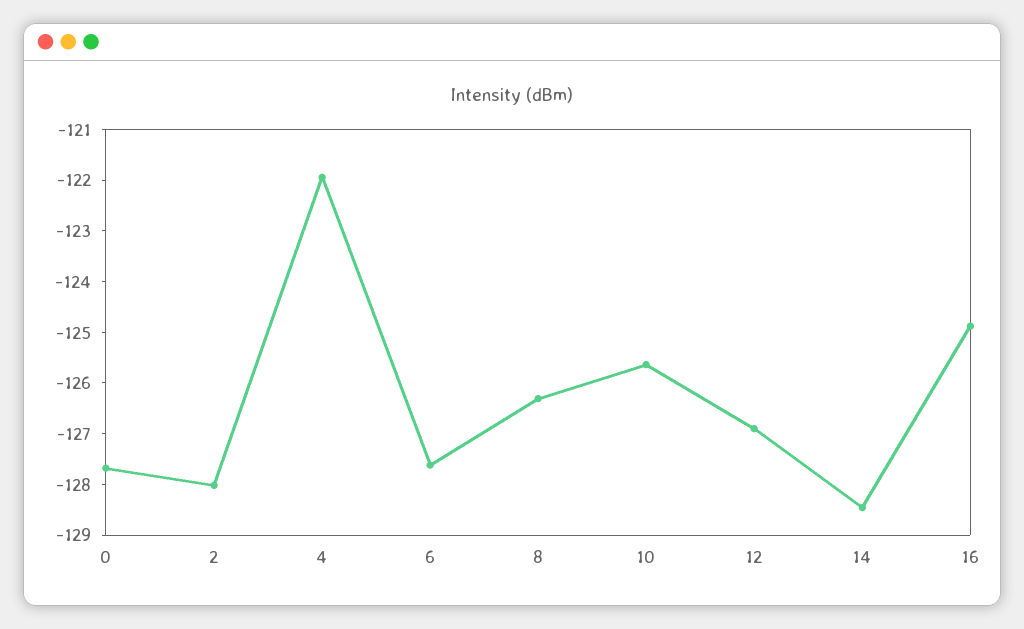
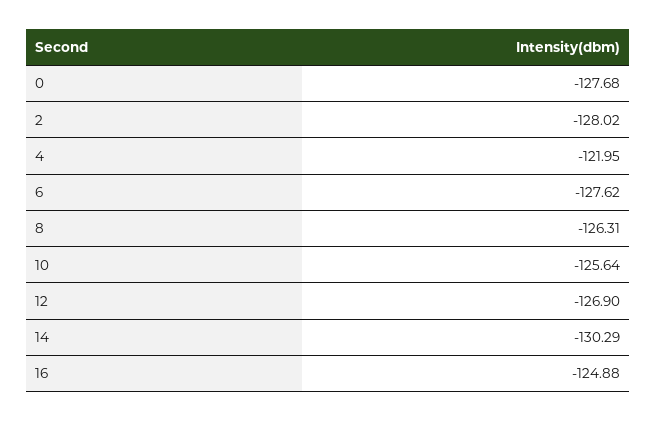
14: -128.4 -> -130.29

